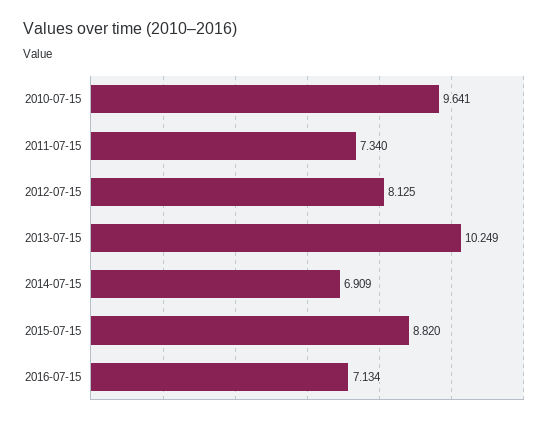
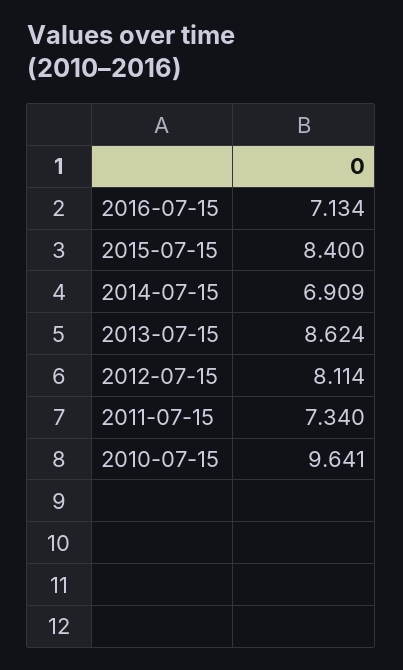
2012-07-15: 8.125 -> 8.114
2013-07-15: 10.249 -> 8.624
2015-07-15: 8.82 -> 8.4

